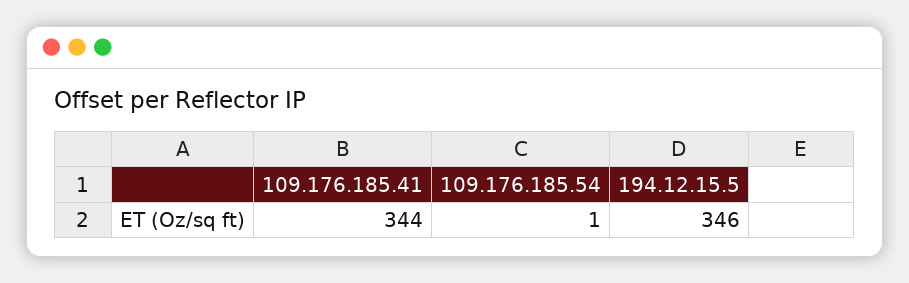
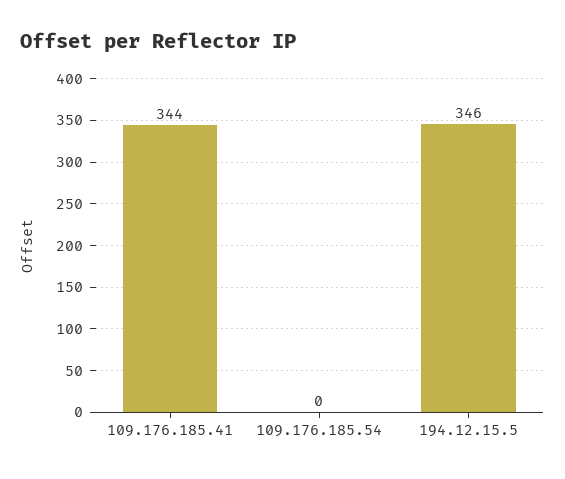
109.176.185.54: 1 -> 0

